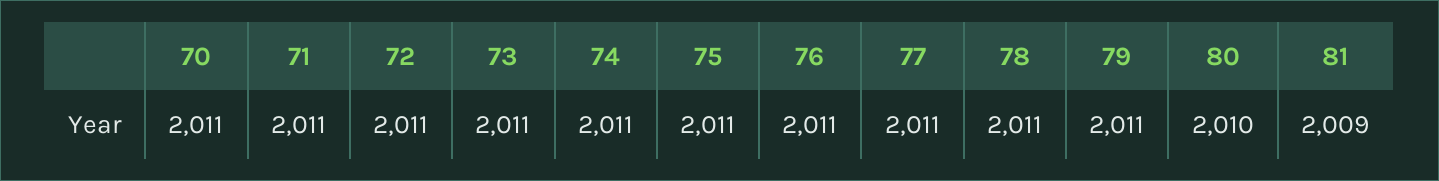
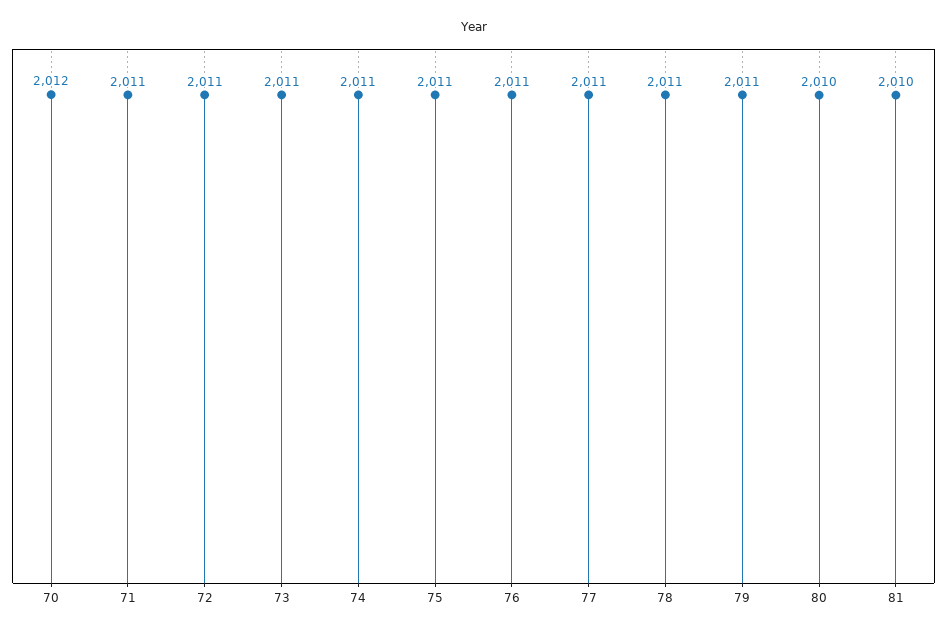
70: 2011 -> 2012
81: 2009 -> 2010

